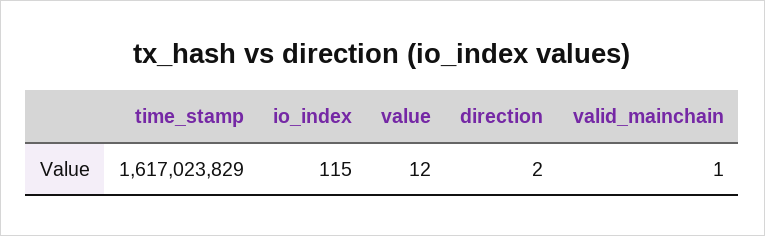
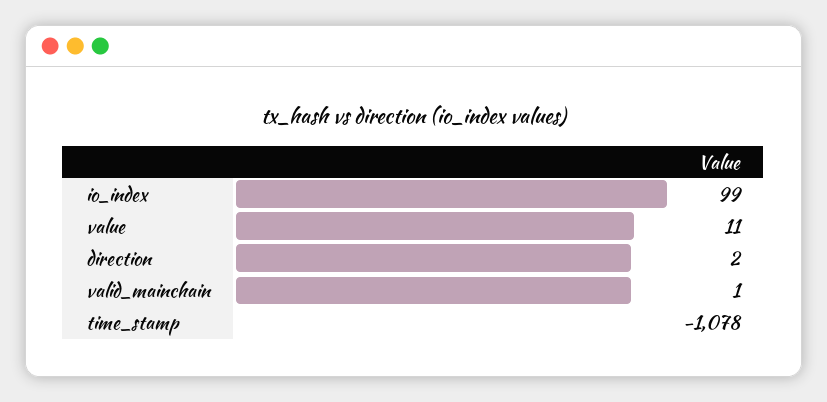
time_stamp: 1617023829 -> -1078
io_index: 115 -> 99
value: 12 -> 11

